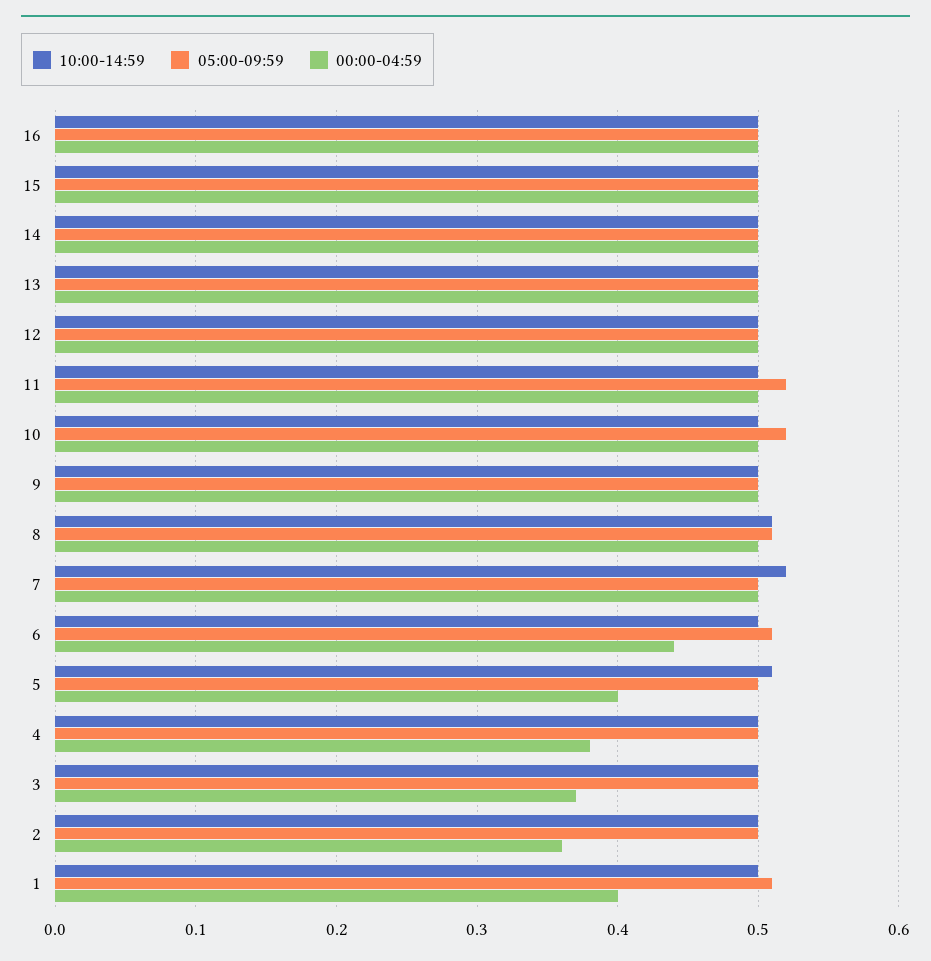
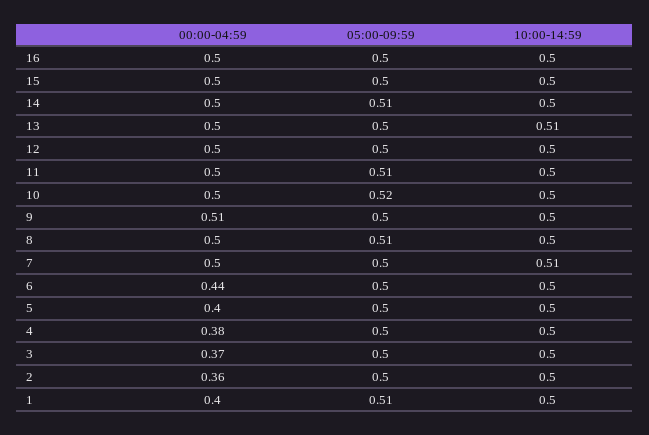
05:00-09:59, 14: 0.5 -> 0.51
10:00-14:59, 13: 0.5 -> 0.51
05:00-09:59, 11: 0.52 -> 0.51
00:00-04:59, 9: 0.5 -> 0.51
10:00-14:59, 8: 0.51 -> 0.5
10:00-14:59, 7: 0.52 -> 0.51
05:00-09:59, 6: 0.51 -> 0.5
10:00-14:59, 5: 0.51 -> 0.5

